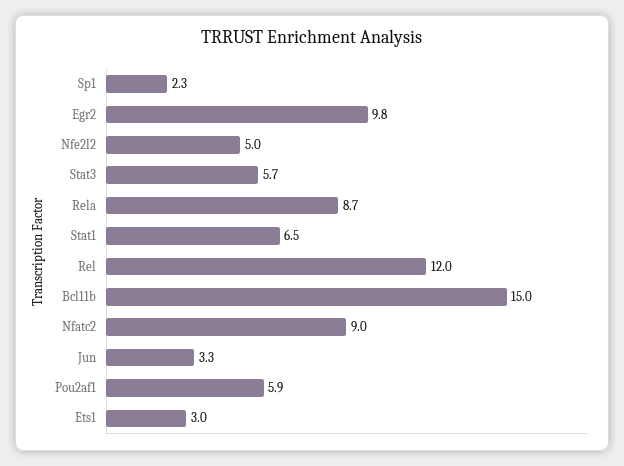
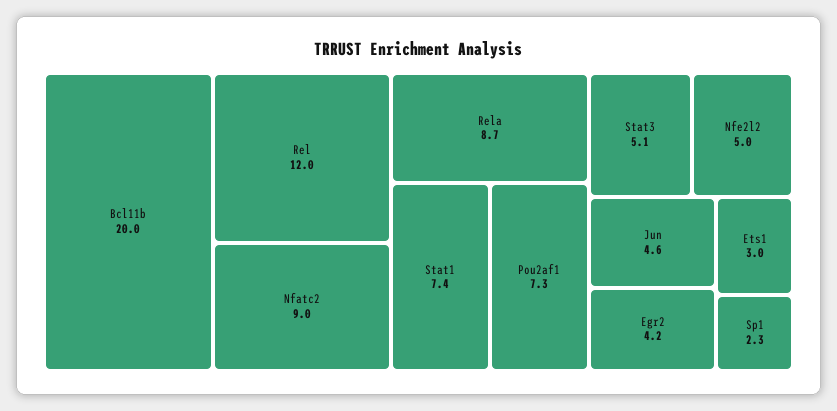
Egr2: 9.8 -> 4.2
Stat3: 5.7 -> 5.1
Stat1: 6.5 -> 7.4
Bcl11b: 15 -> 20
Jun: 3.3 -> 4.6
Pou2af1: 5.9 -> 7.3

